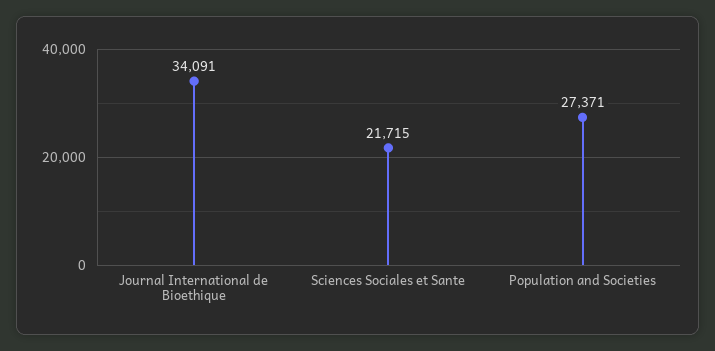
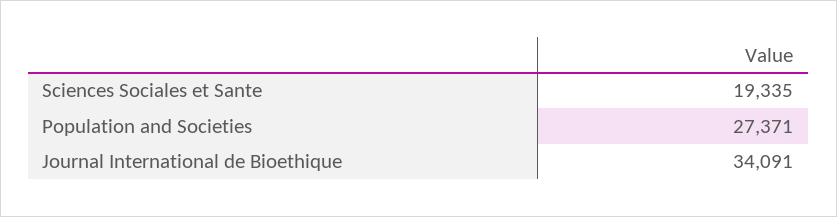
Sciences Sociales et Sante: 21715 -> 19335

